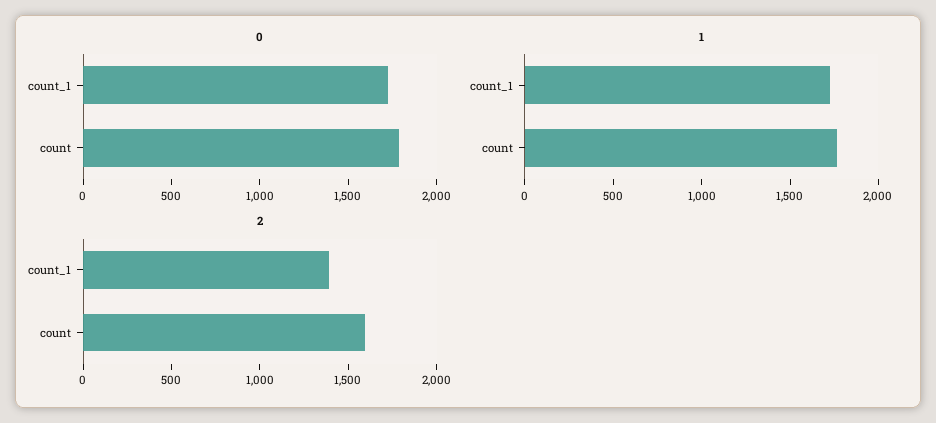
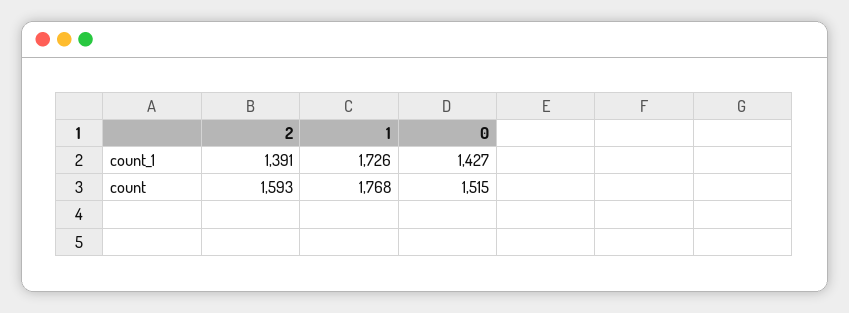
0, count_1: 1700 -> 1427
0, count: 1800 -> 1515

